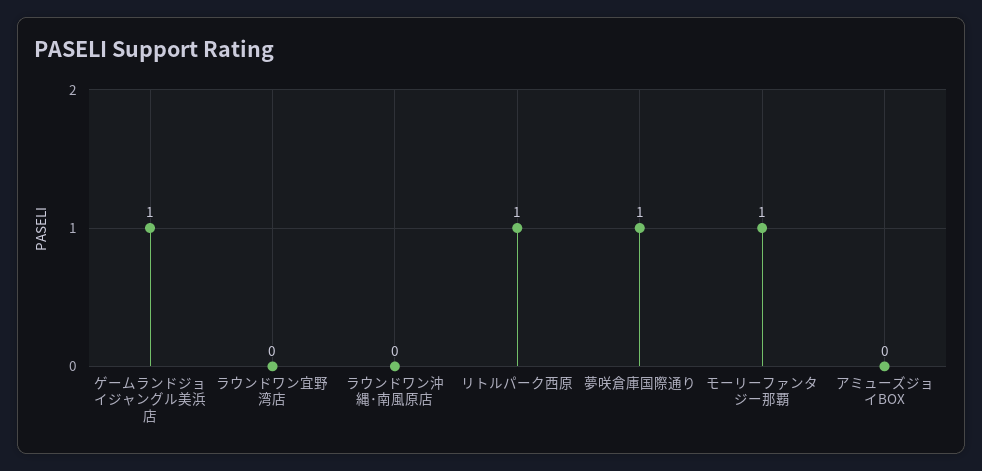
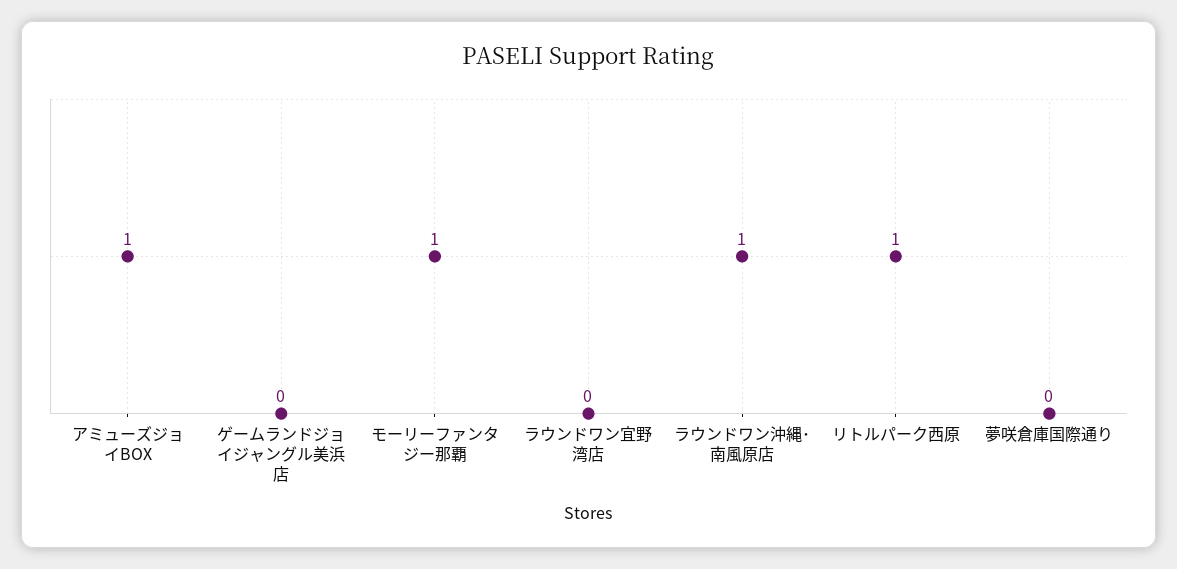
ゲームランドジョイジャングル美浜店: 1 -> 0
ラウンドワン沖縄･南風原店: 0 -> 1
夢咲倉庫国際通り: 1 -> 0
アミューズジョイBOX: 0 -> 1

